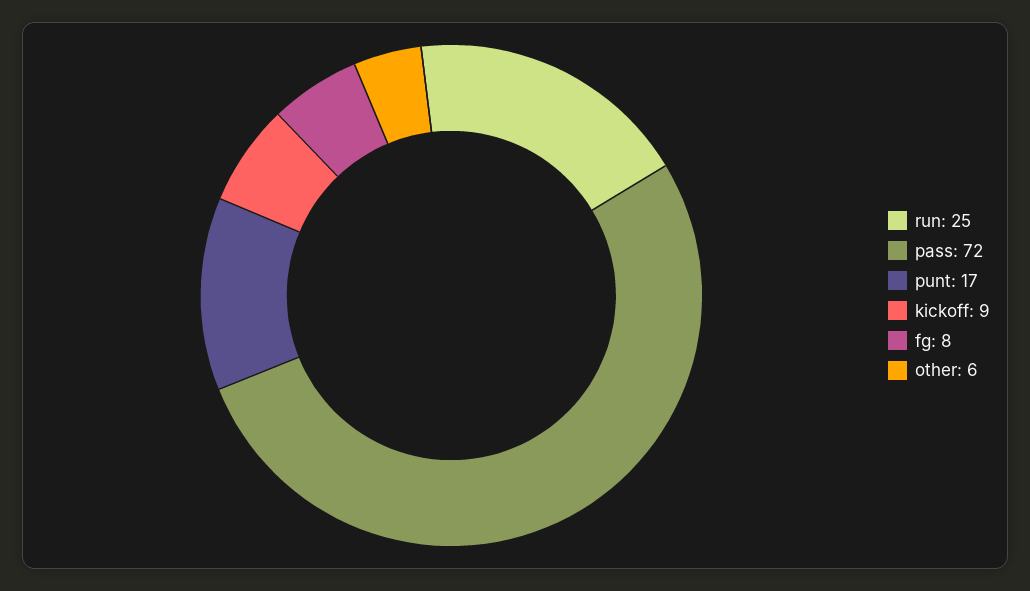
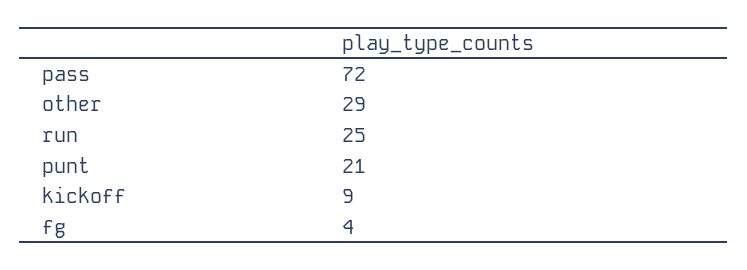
punt: 17 -> 21
fg: 8 -> 4
other: 6 -> 29

